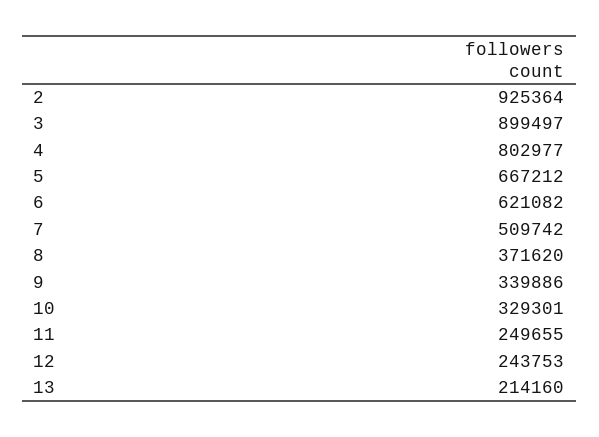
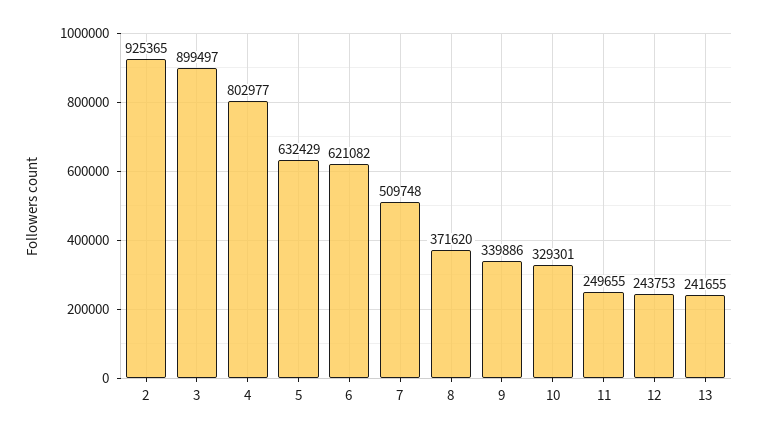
2: 925364 -> 925365
5: 667212 -> 632429
7: 509742 -> 509748
13: 214160 -> 241655

